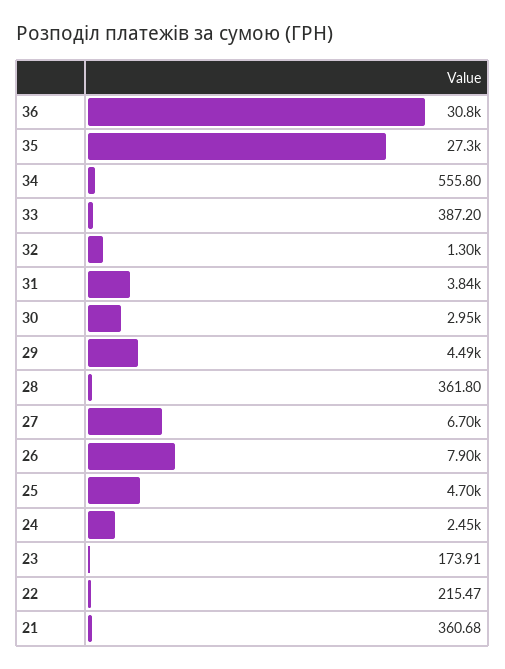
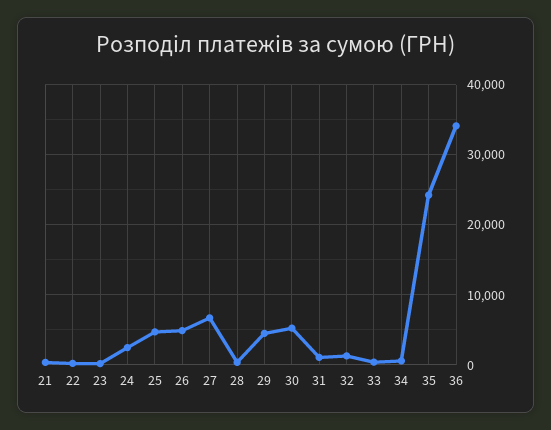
36: 30800 -> 34000
35: 27300 -> 24000
31: 3840 -> 1000
30: 2950 -> 5000
26: 7900 -> 5000

